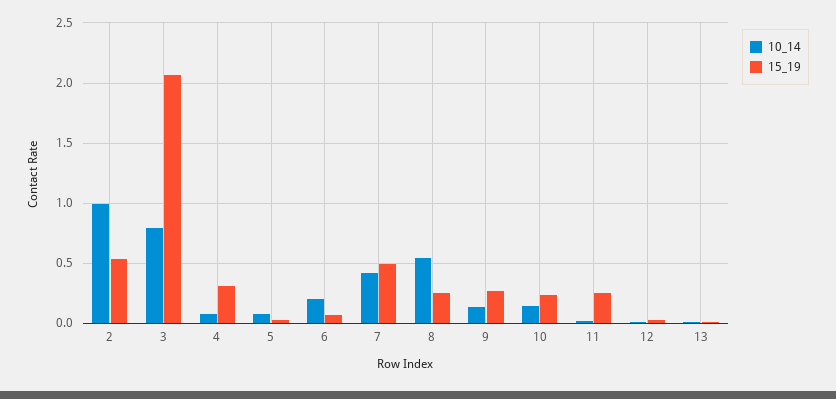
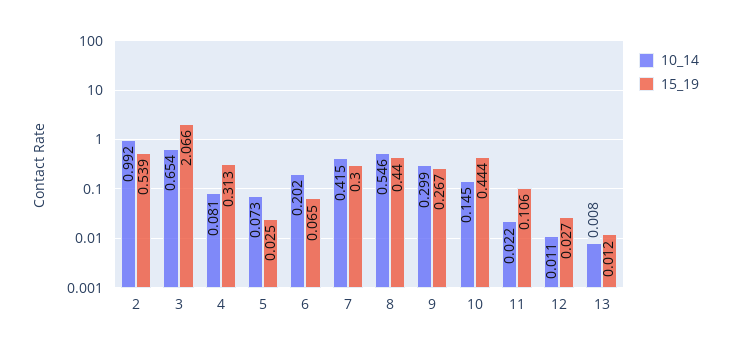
10_14, 3: 0.8 -> 0.654
15_19, 7: 0.5 -> 0.3
15_19, 8: 0.25 -> 0.44
10_14, 9: 0.15 -> 0.299
15_19, 10: 0.25 -> 0.444
15_19, 11: 0.25 -> 0.106

